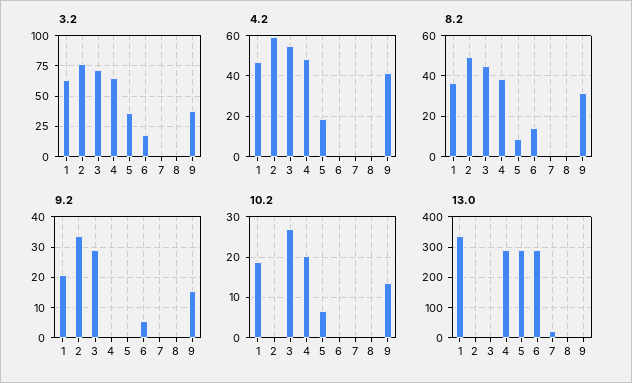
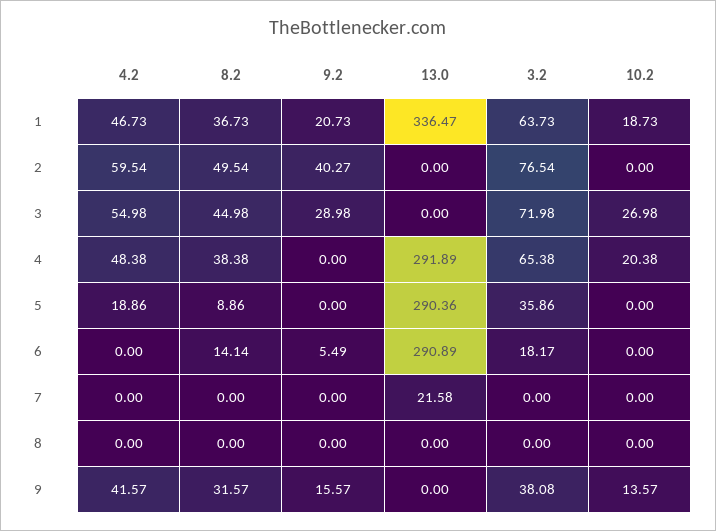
9.2, 2: 34 -> 40.27
10.2, 5: 6 -> 0

